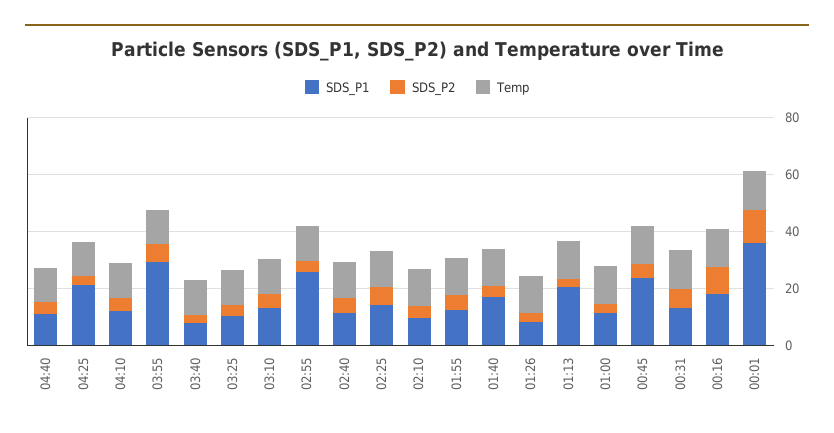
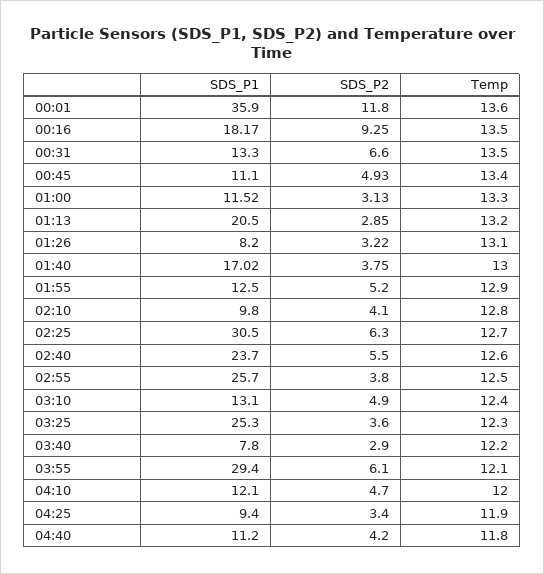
SDS_P1, 04:25: 20 -> 9.4
SDS_P1, 03:25: 10 -> 25.3
SDS_P1, 02:40: 10 -> 23.7
SDS_P1, 02:25: 15 -> 30.5
SDS_P1, 00:45: 25 -> 11.1

